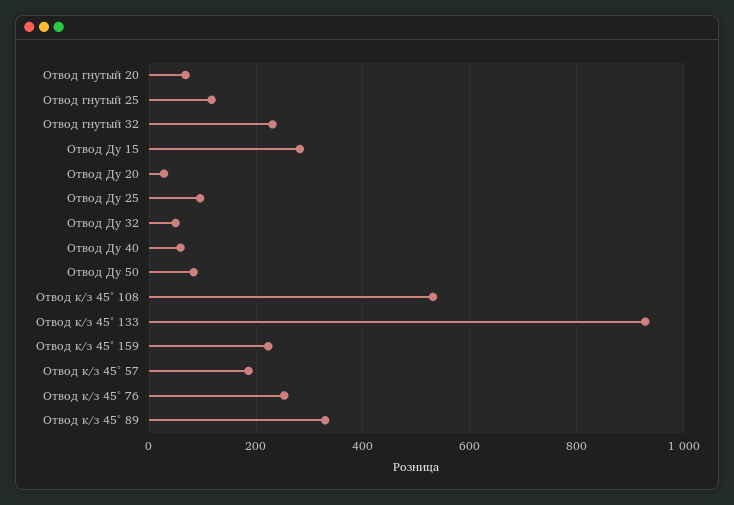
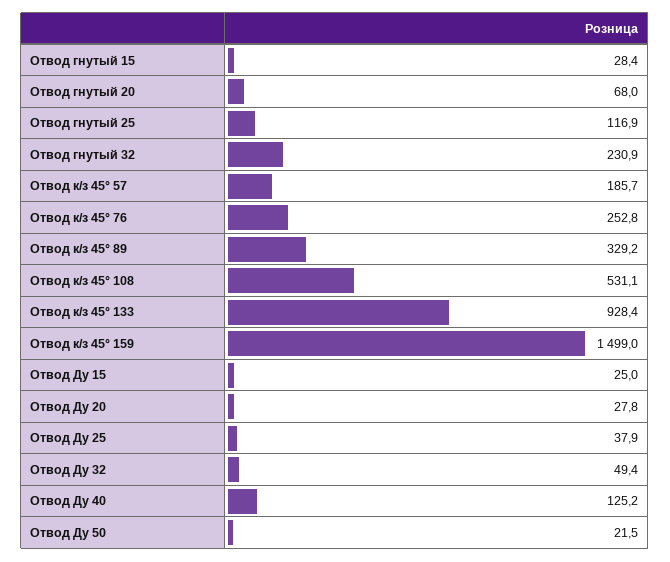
Отвод Ду 15: 280 -> 25
Отвод Ду 25: 100 -> 37.9
Отвод Ду 40: 60 -> 125.2
Отвод Ду 50: 80 -> 21.5
Отвод к/з 45° 159: 220 -> 1499
Отвод гнутый 15: none -> 28.4

